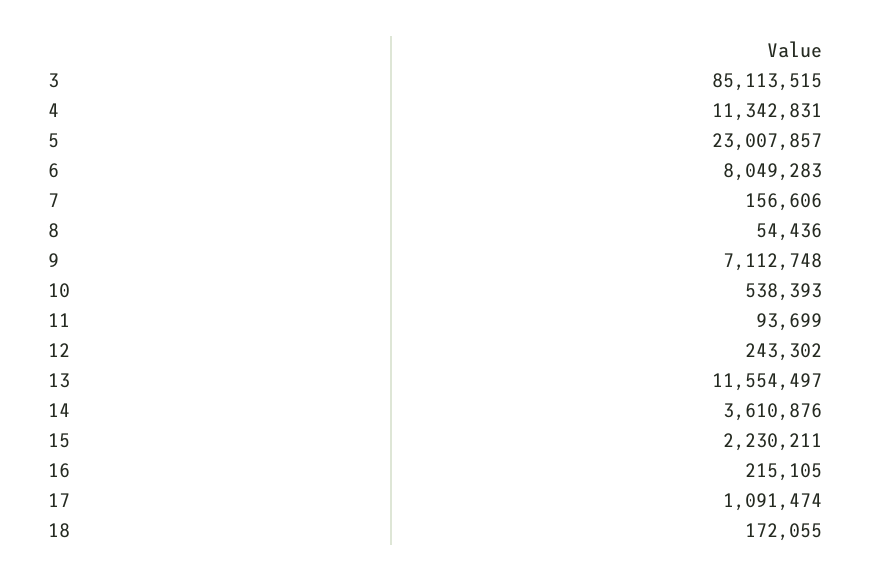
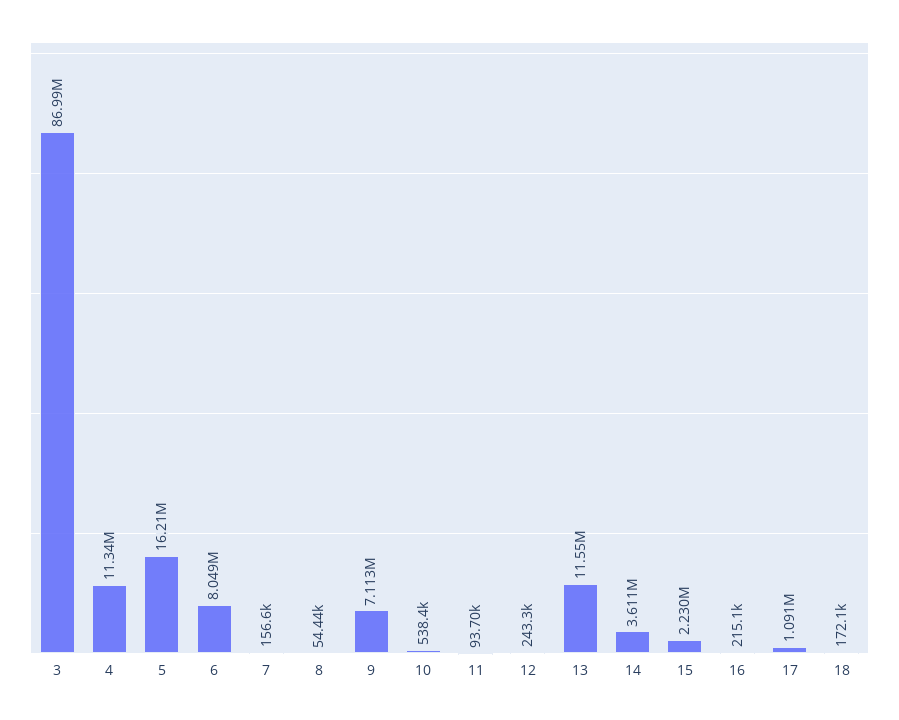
3: 85113515 -> 86990000
5: 23007857 -> 16210000

